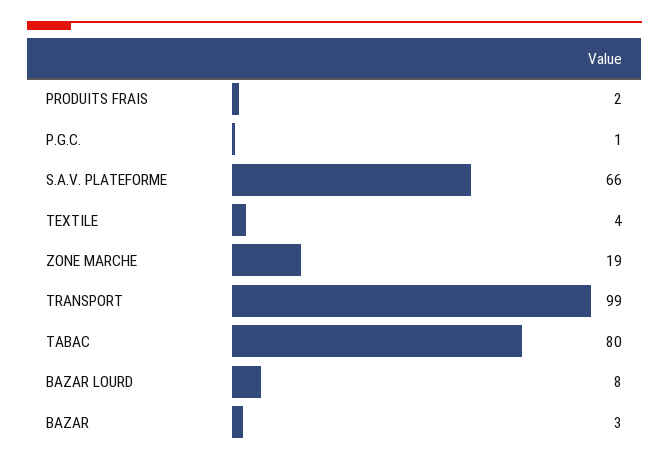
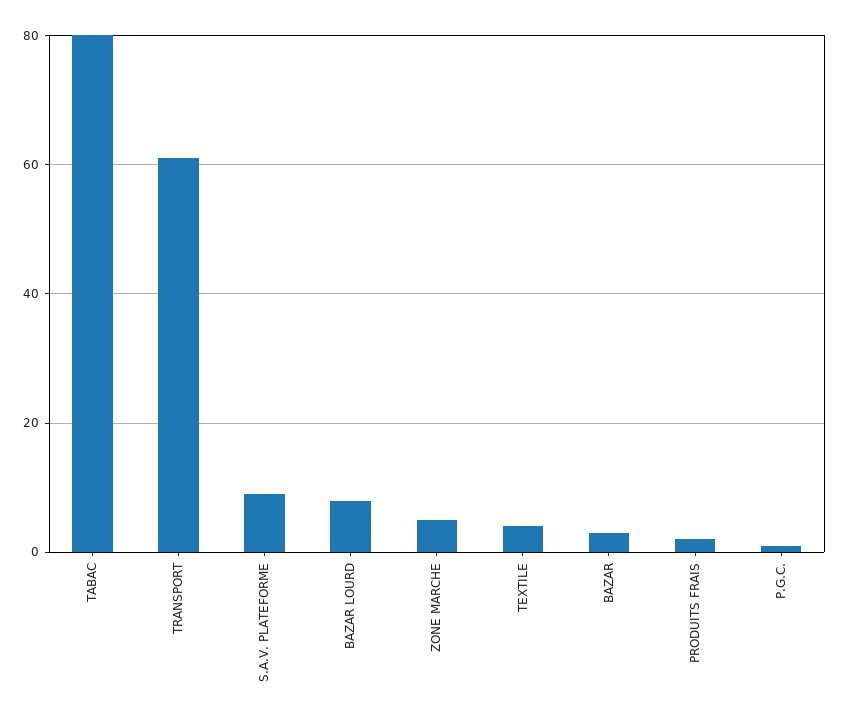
S.A.V. PLATEFORME: 66 -> 10
ZONE MARCHE: 19 -> 5
TRANSPORT: 99 -> 60

